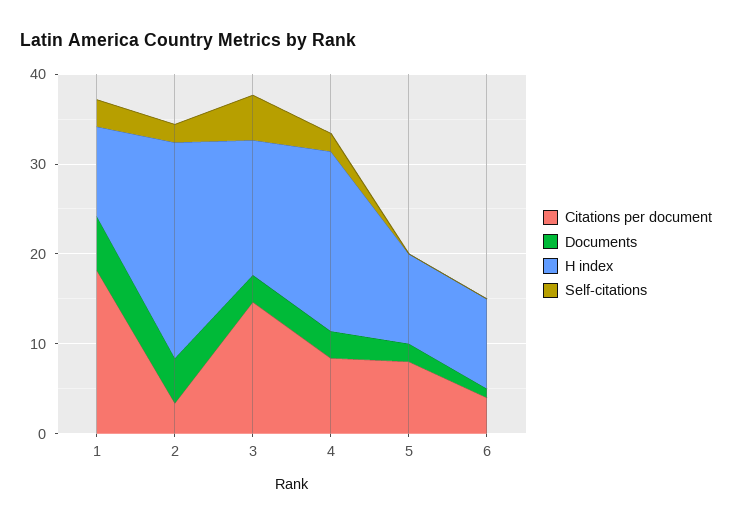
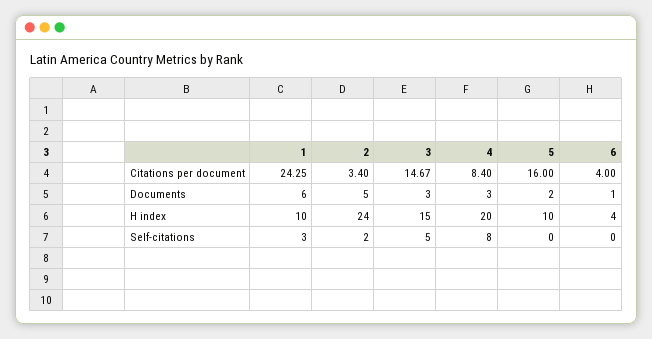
Citations per document, 1: 18 -> 24.25
Self-citations, 4: 2 -> 8
Citations per document, 5: 8 -> 16
H index, 6: 10 -> 4

